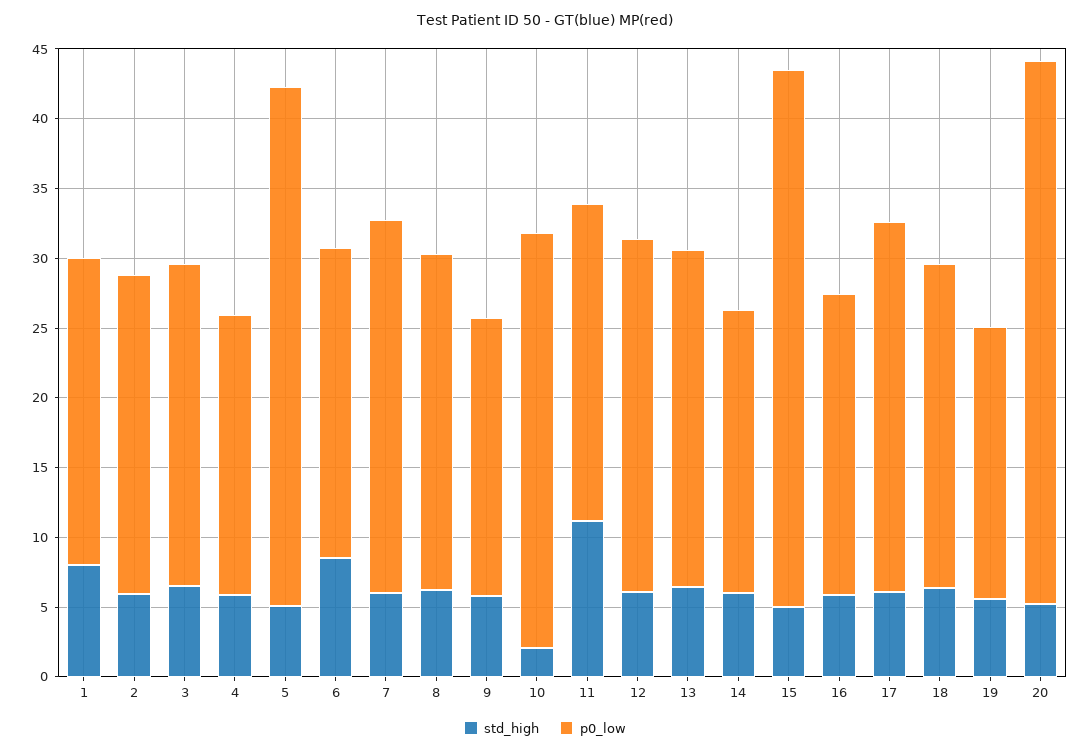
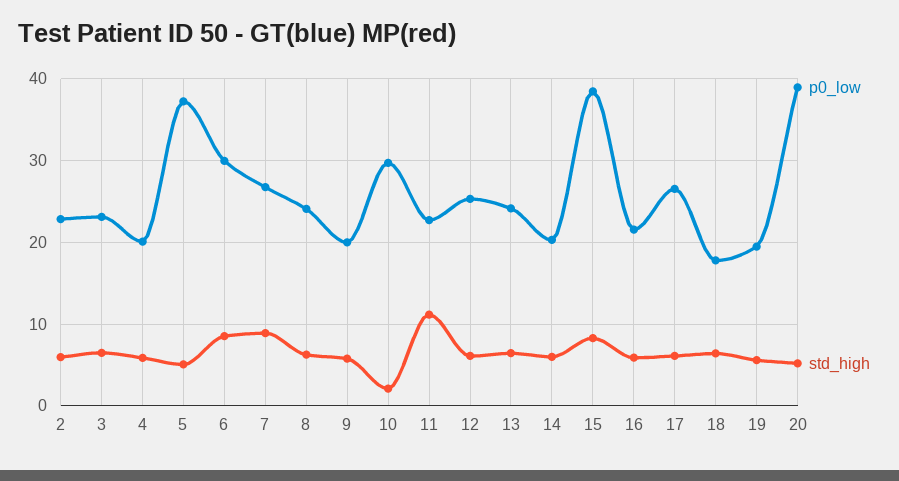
std_high, 1: 8 -> none
p0_low, 1: 22 -> none
p0_low, 6: 22 -> 30
std_high, 7: 6 -> 9
std_high, 15: 5 -> 8
p0_low, 18: 23 -> 18

